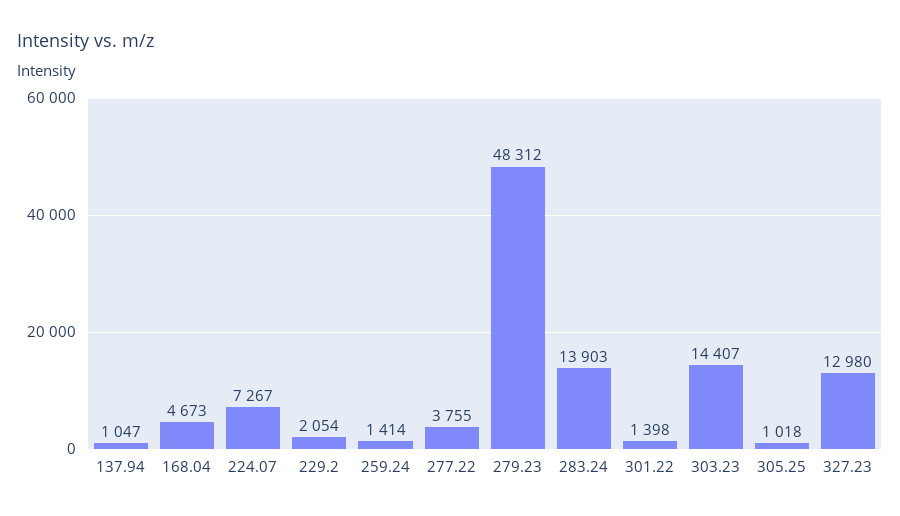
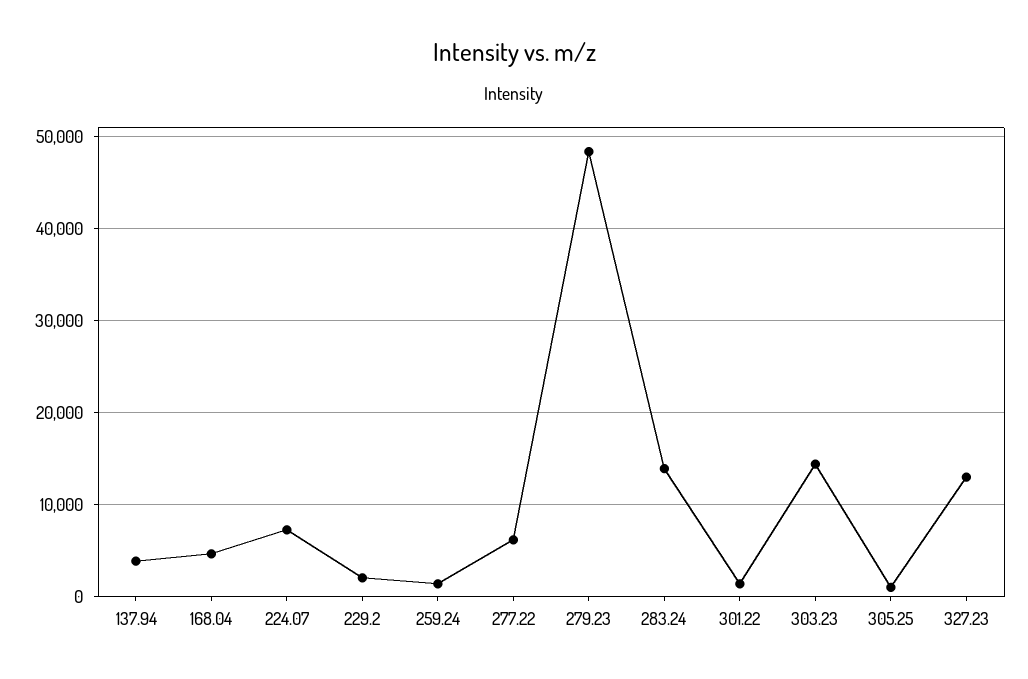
137.94: 1047 -> 4000
277.22: 3755 -> 6000

